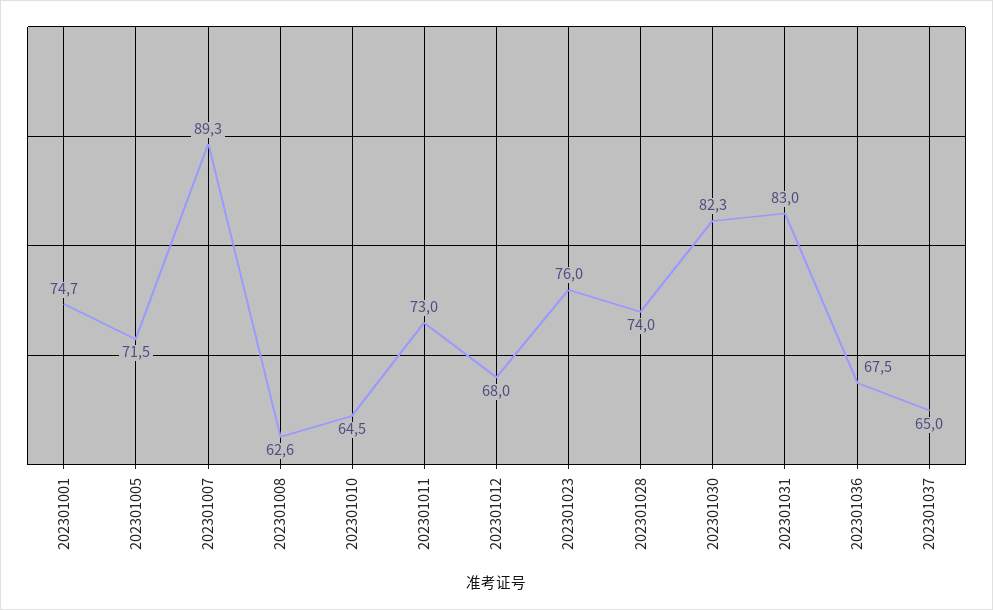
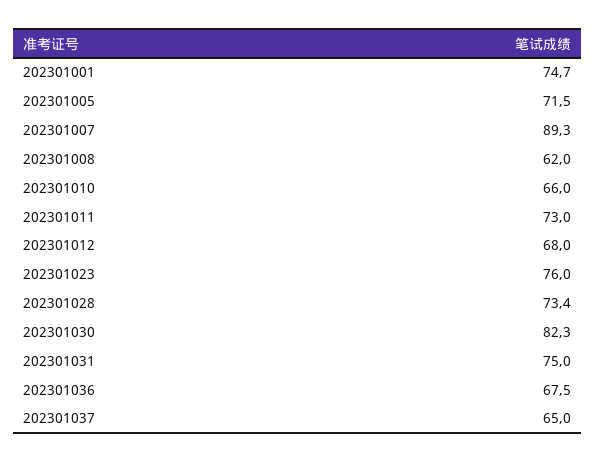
202301008: 62.6 -> 62
202301010: 64.5 -> 66
202301028: 74 -> 73.4
202301031: 83 -> 75

